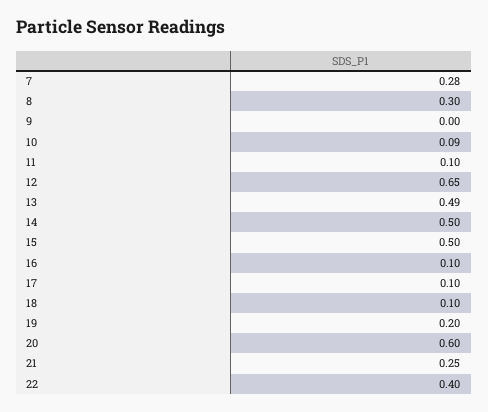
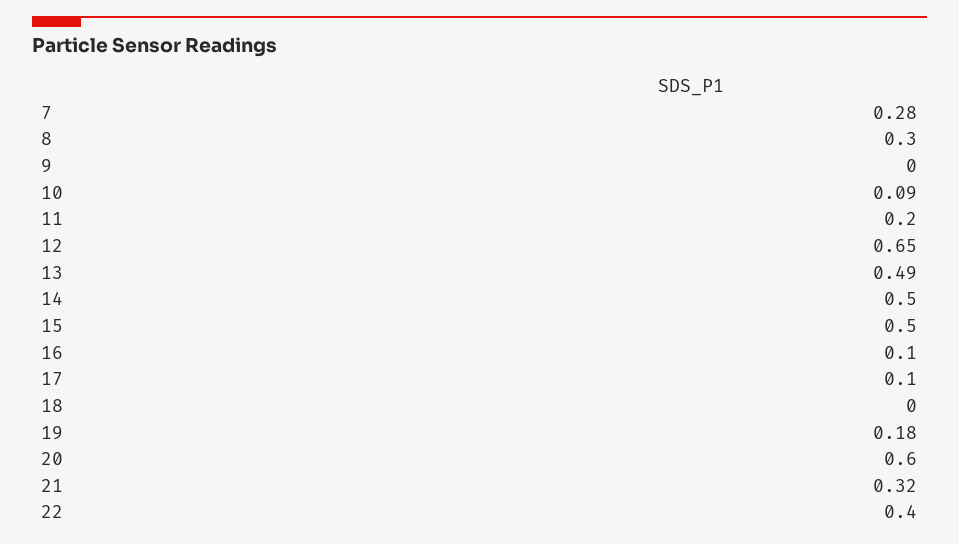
11: 0.1 -> 0.2
18: 0.1 -> 0
19: 0.2 -> 0.18
21: 0.25 -> 0.32

